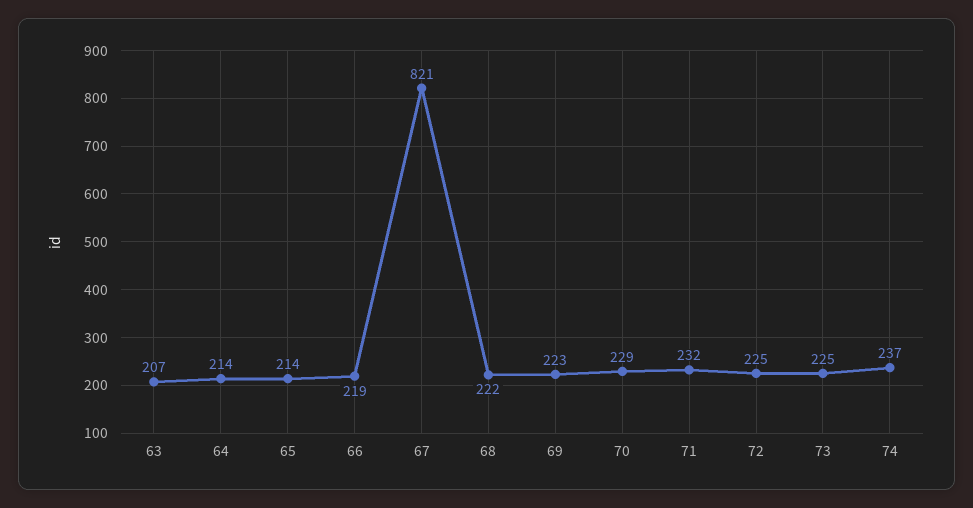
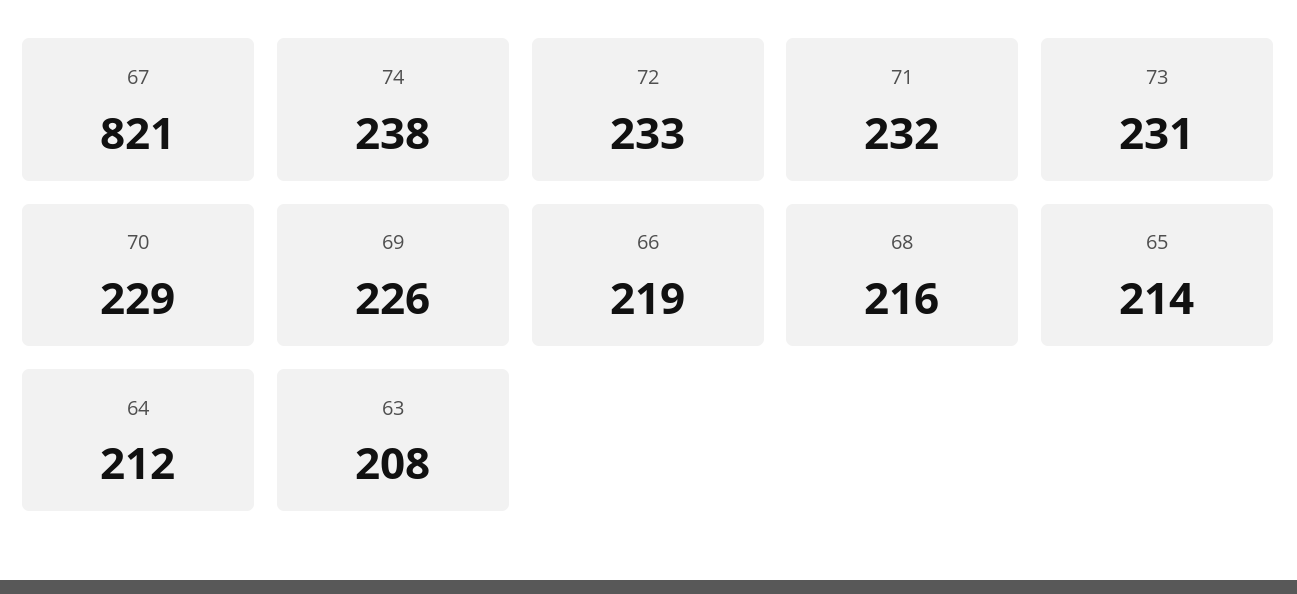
63: 207 -> 208
64: 214 -> 212
68: 222 -> 216
69: 223 -> 226
72: 225 -> 233
73: 225 -> 231
74: 237 -> 238

